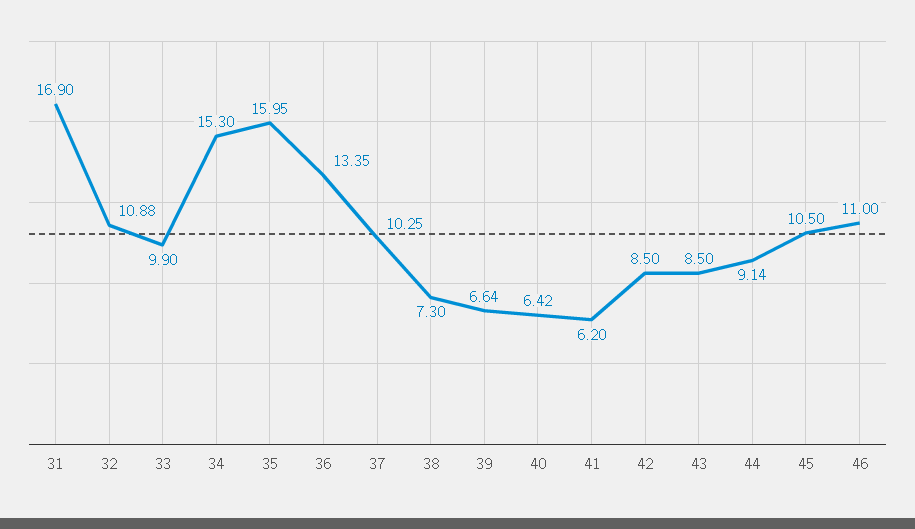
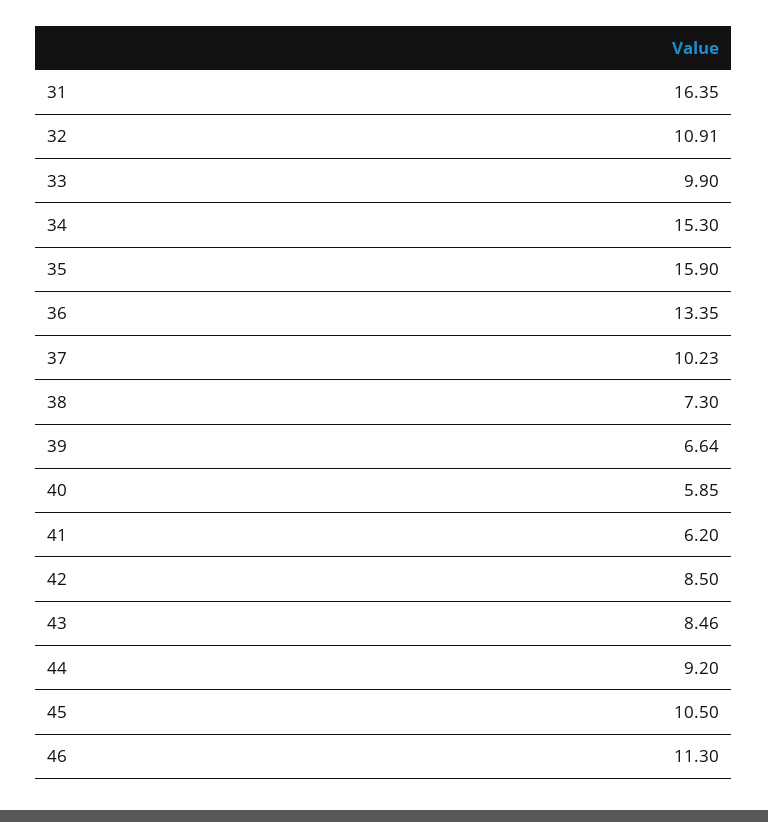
31: 16.9 -> 16.35
32: 10.88 -> 10.91
35: 15.95 -> 15.9
37: 10.25 -> 10.23
40: 6.42 -> 5.85
43: 8.5 -> 8.46
44: 9.14 -> 9.2
46: 11 -> 11.3

